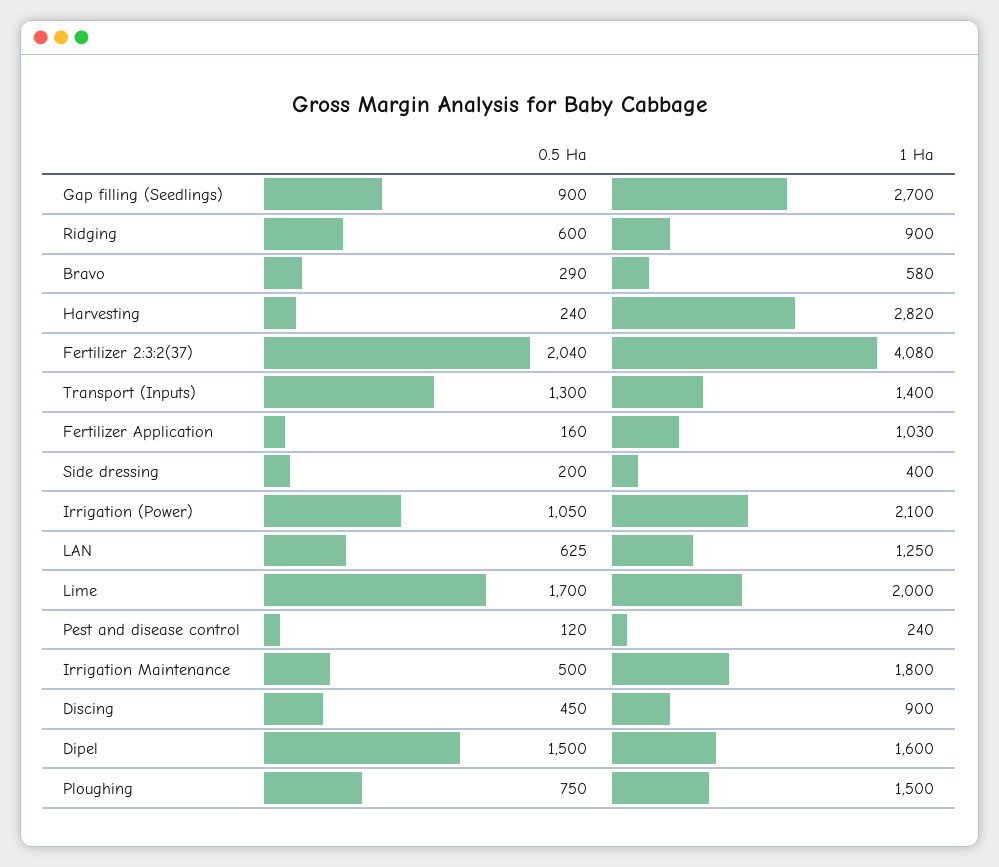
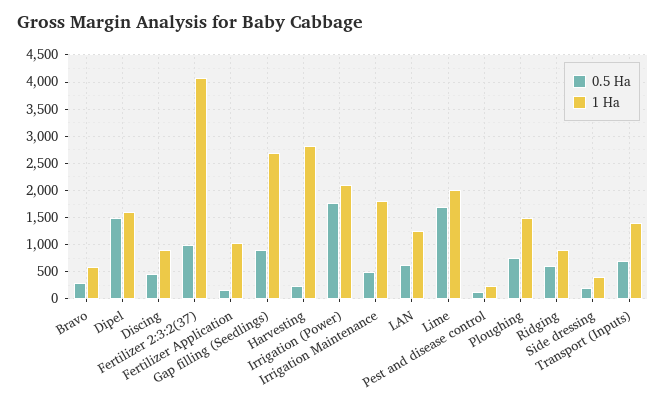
0.5 Ha, Fertilizer 2:3:2(37): 2040 -> 1000
0.5 Ha, Transport (Inputs): 1300 -> 750
0.5 Ha, Irrigation (Power): 1050 -> 1750

